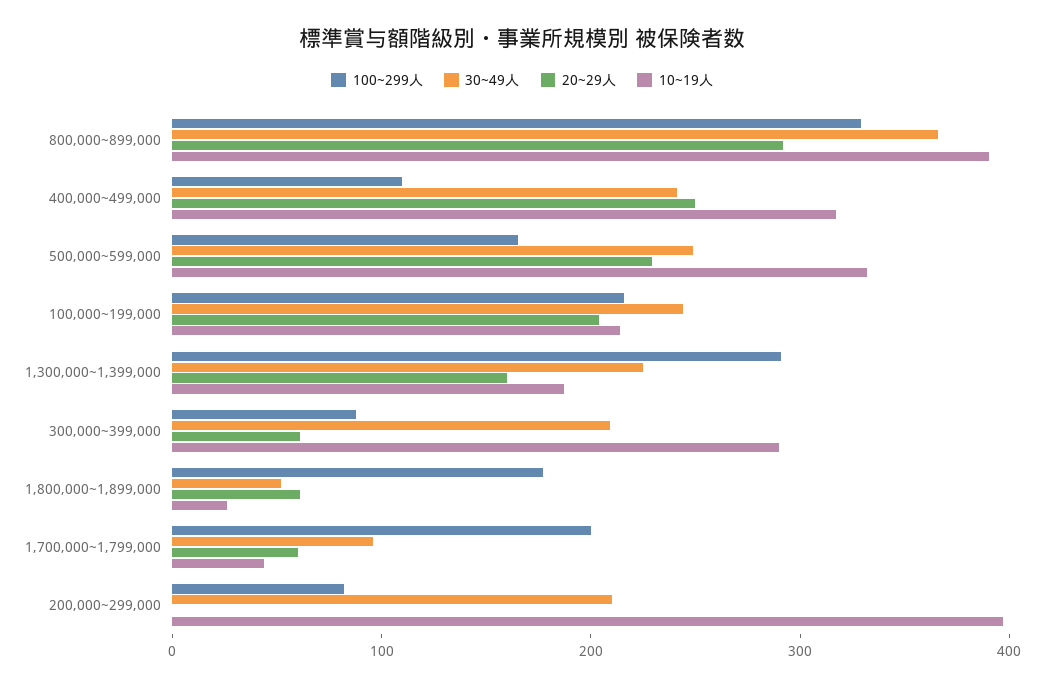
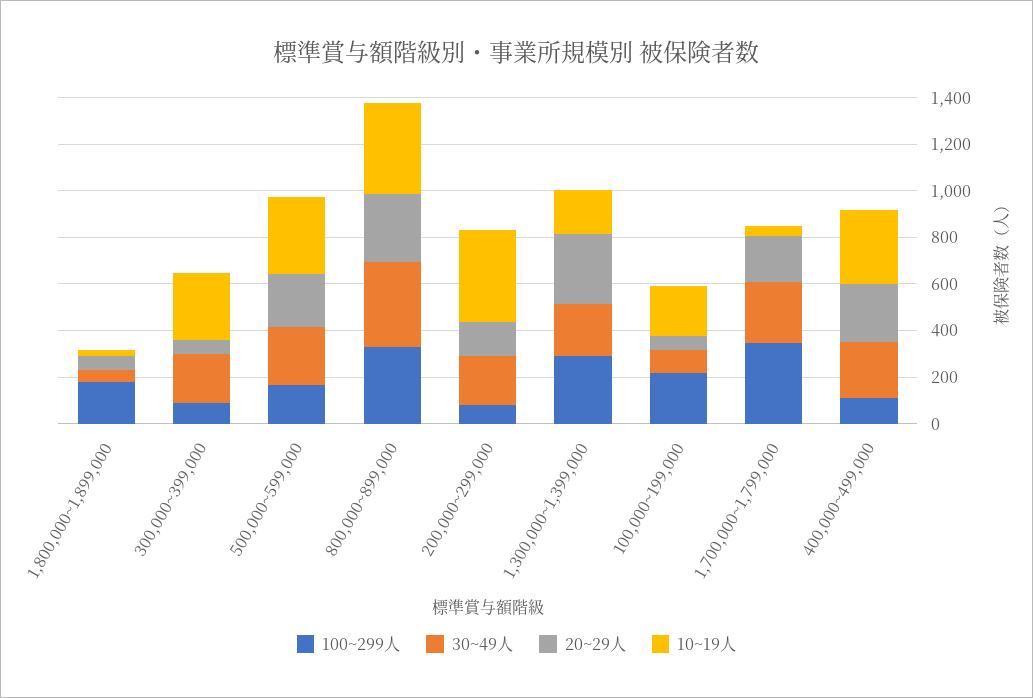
30~49人, 100,000~199,000: 240 -> 100
20~29人, 100,000~199,000: 200 -> 50
20~29人, 1,300,000~1,399,000: 160 -> 300
100~299人, 1,700,000~1,799,000: 200 -> 350
30~49人, 1,700,000~1,799,000: 100 -> 250
20~29人, 1,700,000~1,799,000: 60 -> 200
20~29人, 200,000~299,000: 0 -> 150

